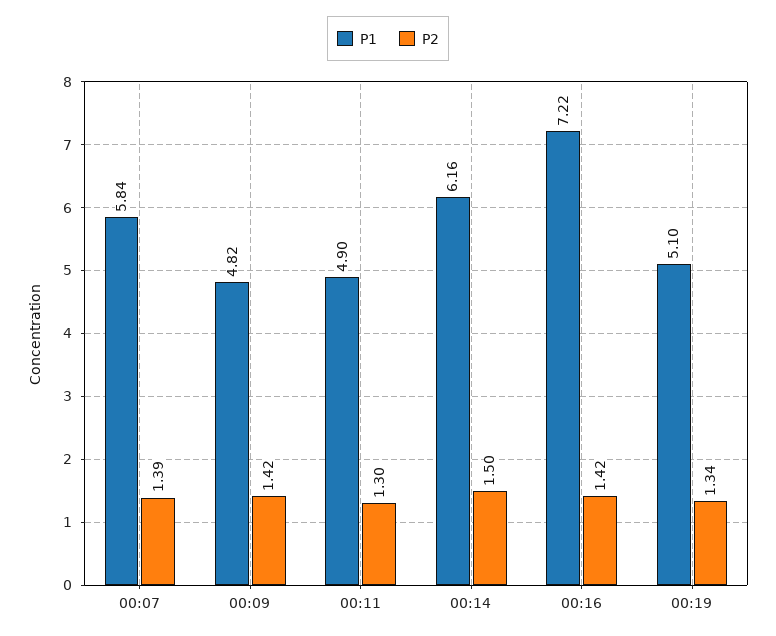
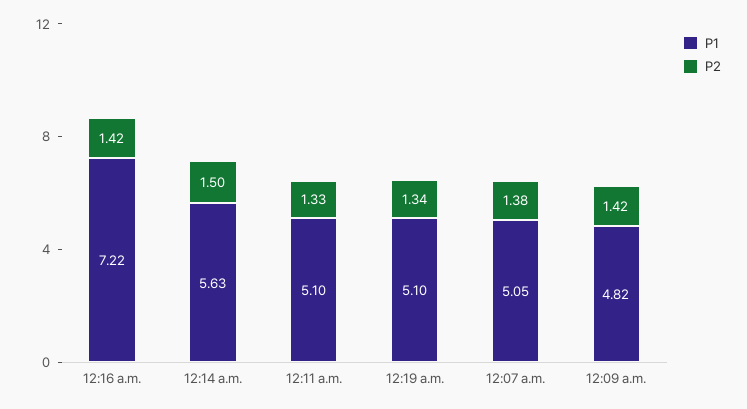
P1, 00:07: 5.84 -> 5.05
P2, 00:07: 1.39 -> 1.38
P1, 00:11: 4.9 -> 5.1
P2, 00:11: 1.3 -> 1.33
P1, 00:14: 6.16 -> 5.63

